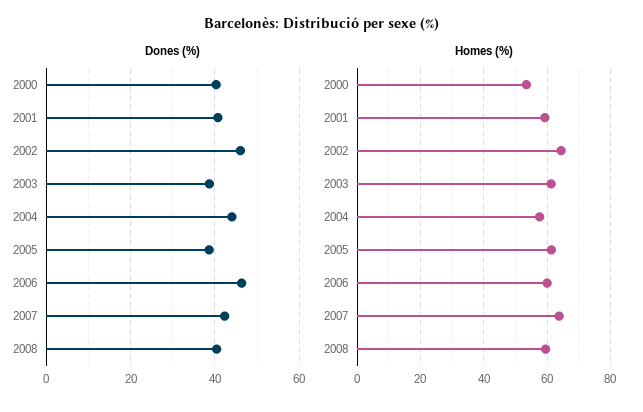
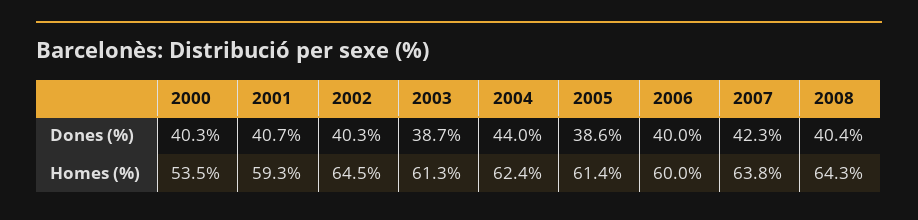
Dones (%), 2002: 46 -> 40.3
Dones (%), 2006: 46 -> 40
Homes (%), 2004: 58 -> 62.4
Homes (%), 2008: 60 -> 64.3

